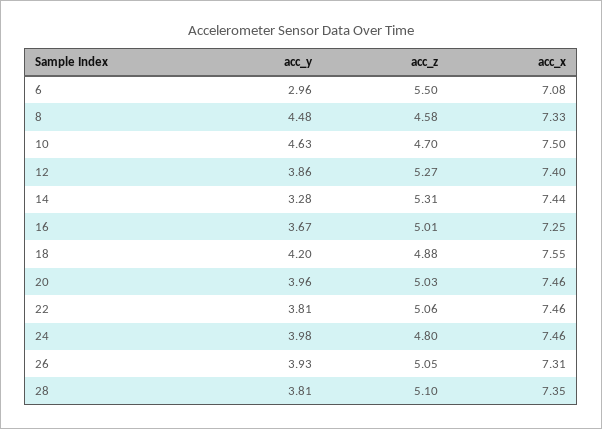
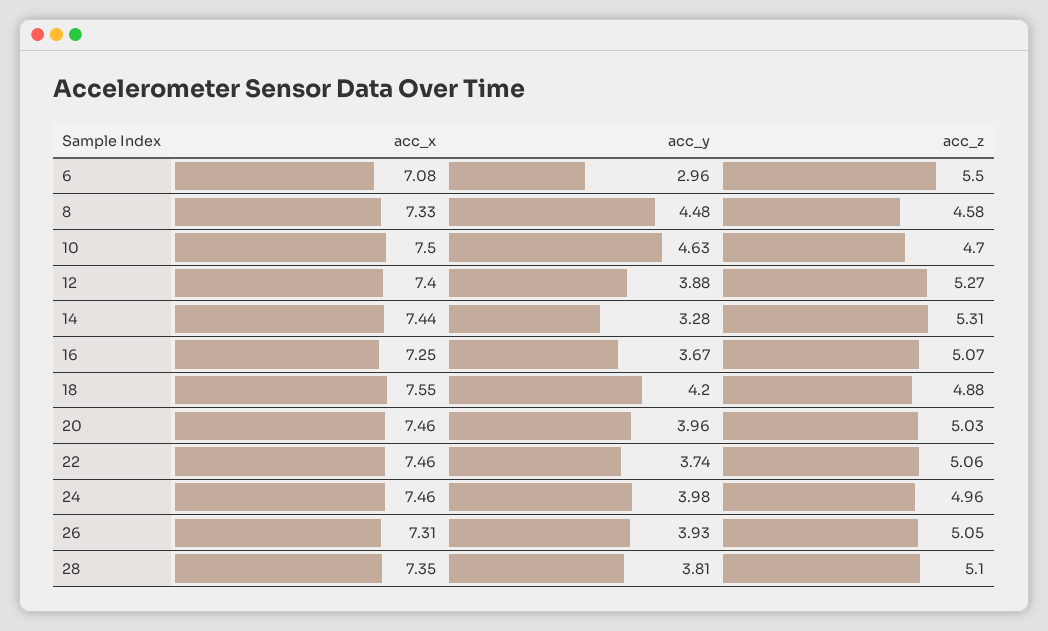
acc_y, 12: 3.86 -> 3.88
acc_z, 16: 5.01 -> 5.07
acc_y, 22: 3.81 -> 3.74
acc_z, 24: 4.8 -> 4.96

